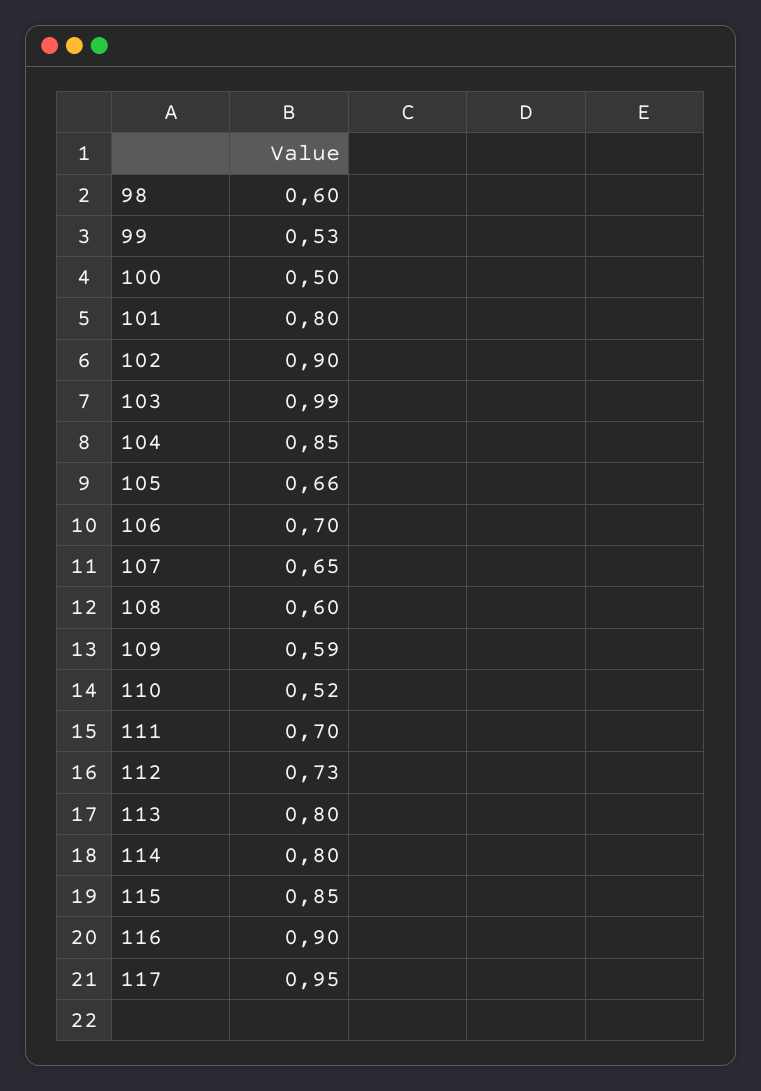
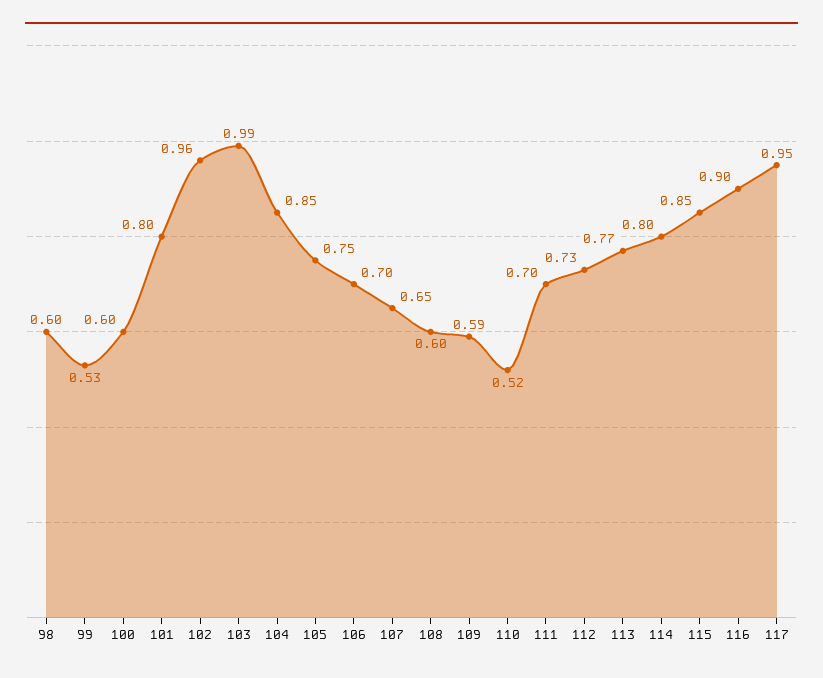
100: 0.5 -> 0.6
102: 0.9 -> 0.96
105: 0.66 -> 0.75
113: 0.8 -> 0.77

